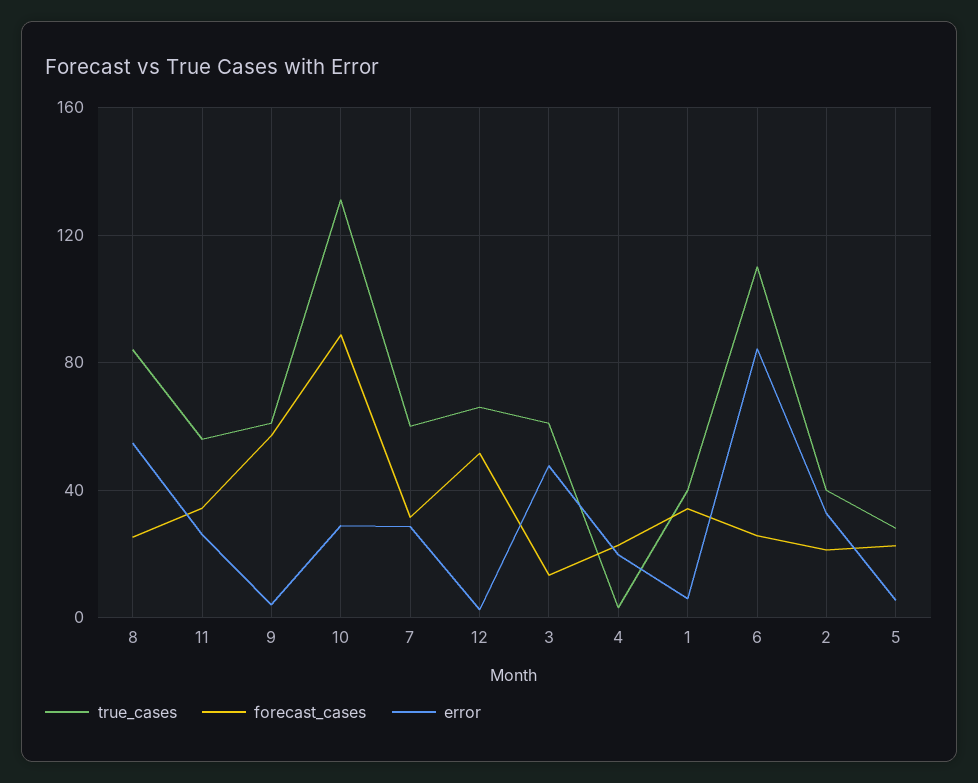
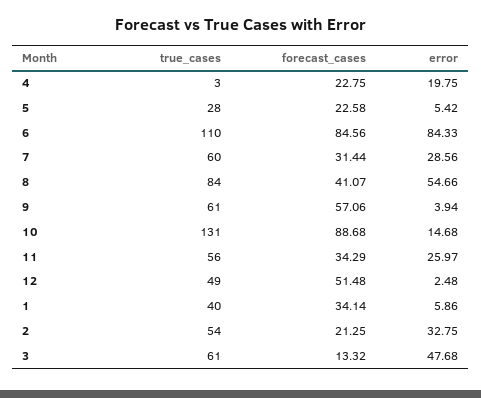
forecast_cases, 8: 25 -> 41.07
error, 10: 30 -> 14.68
true_cases, 12: 65 -> 49
forecast_cases, 6: 25 -> 84.56
true_cases, 2: 40 -> 54

